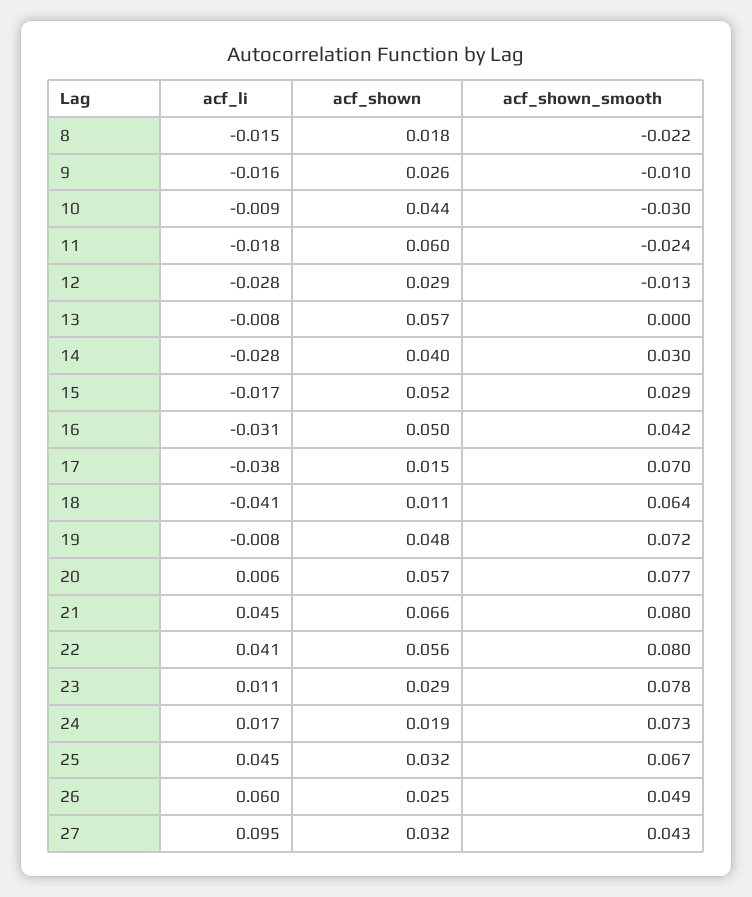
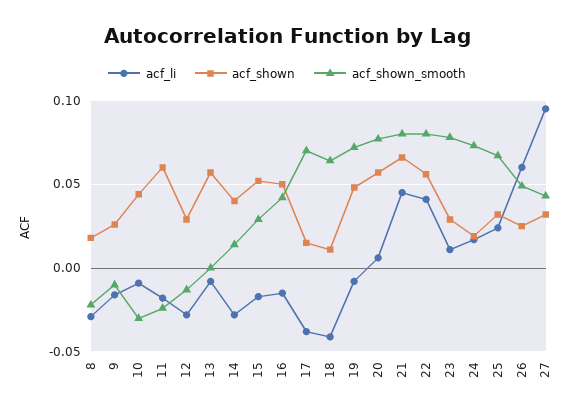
acf_li, 8: -0.015 -> -0.03
acf_shown_smooth, 14: 0.03 -> 0.015
acf_li, 16: -0.031 -> -0.015
acf_li, 25: 0.045 -> 0.025

